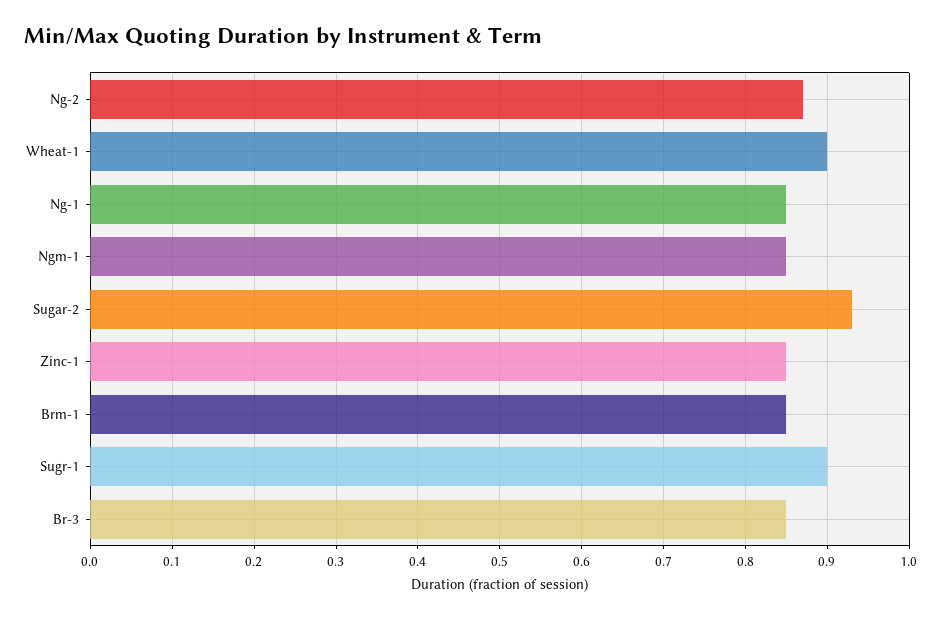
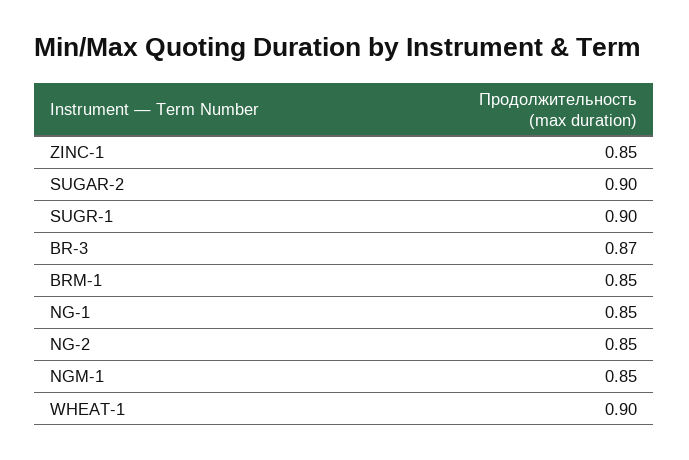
Ng-2: 0.87 -> 0.85
Sugar-2: 0.93 -> 0.9
Br-3: 0.85 -> 0.87

